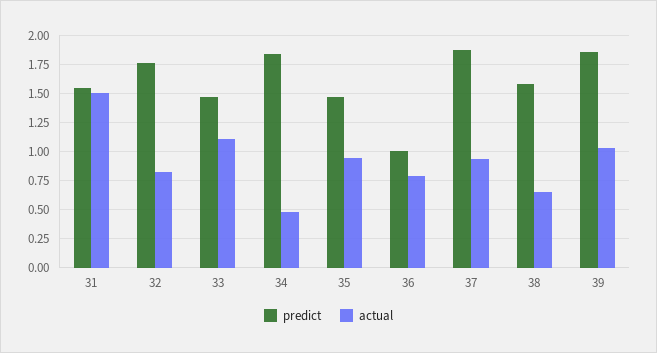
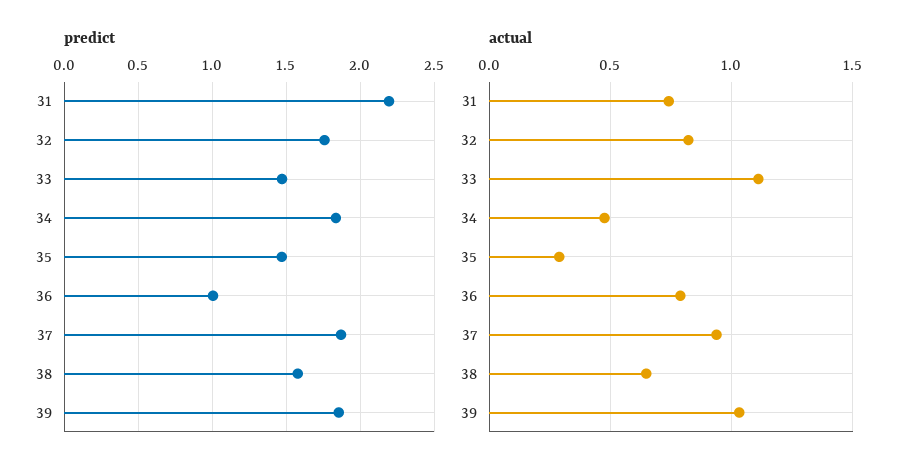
predict, 31: 1.5 -> 2.2
actual, 31: 1.5 -> 0.75
actual, 35: 1 -> 0.3

